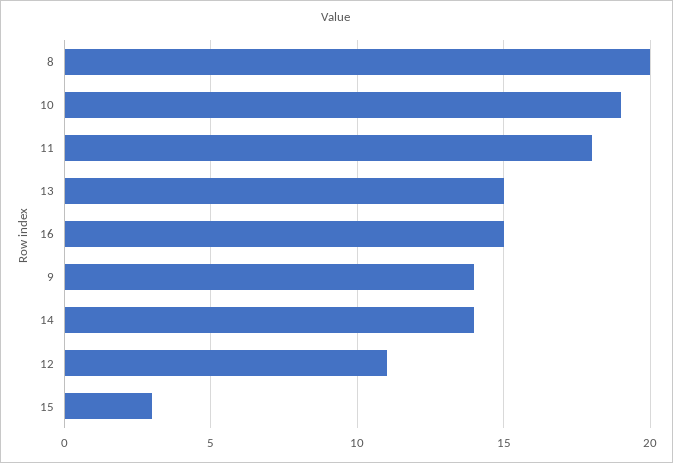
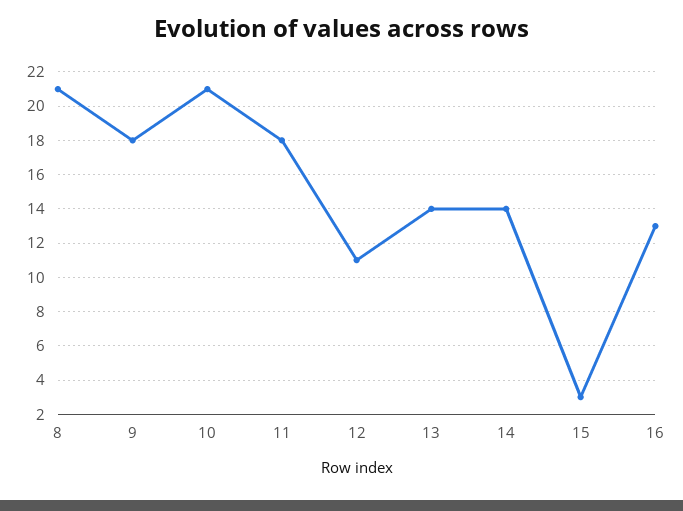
8: 20 -> 21
10: 19 -> 21
13: 15 -> 14
16: 15 -> 13
9: 14 -> 18

